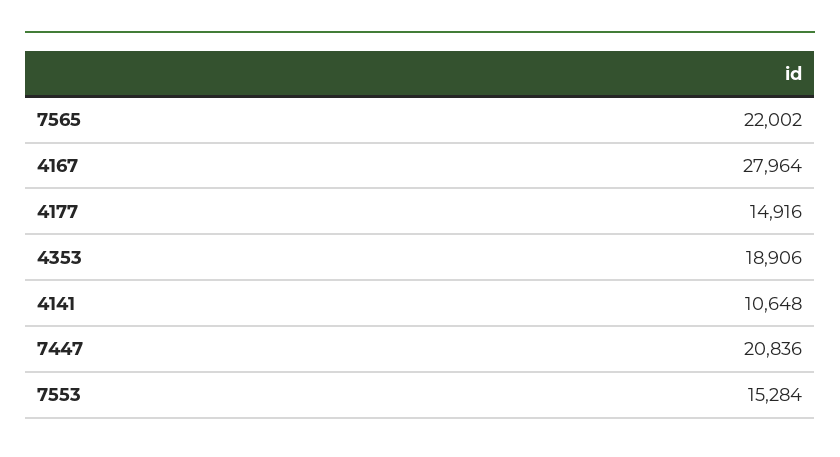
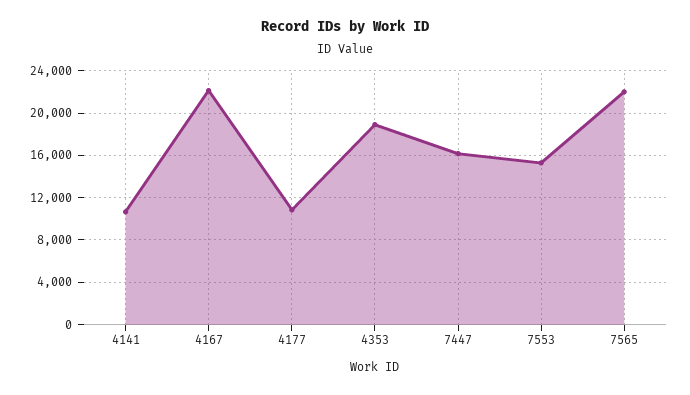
4167: 27964 -> 22000
4177: 14916 -> 11000
7447: 20836 -> 16000

